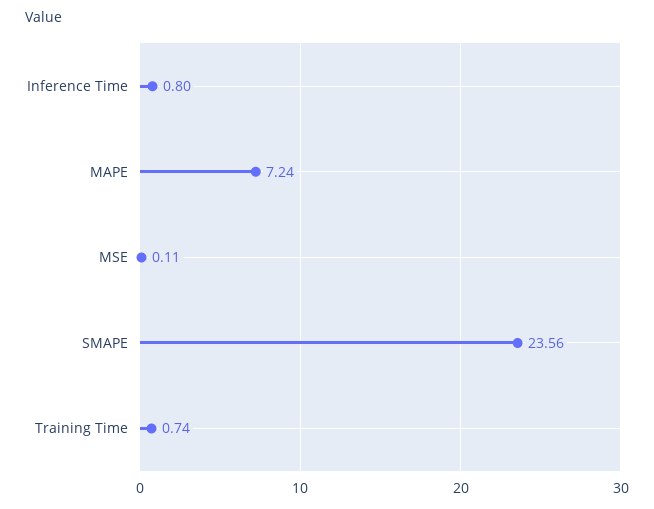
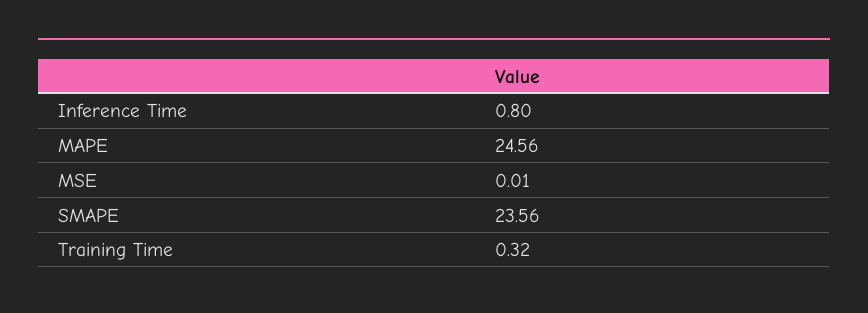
MAPE: 7.24 -> 24.56
MSE: 0.11 -> 0.01
Training Time: 0.74 -> 0.32

